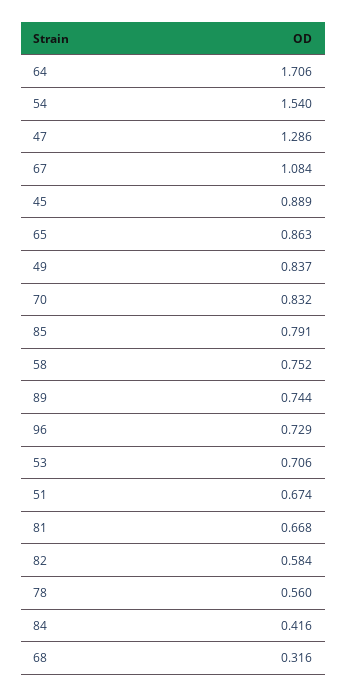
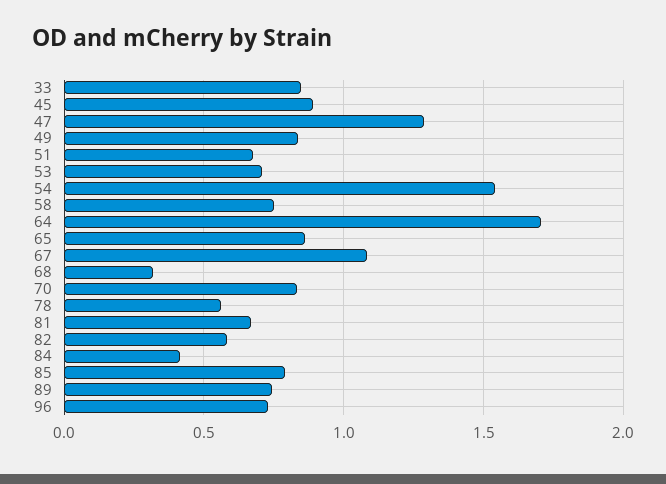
33: none -> 0.85

